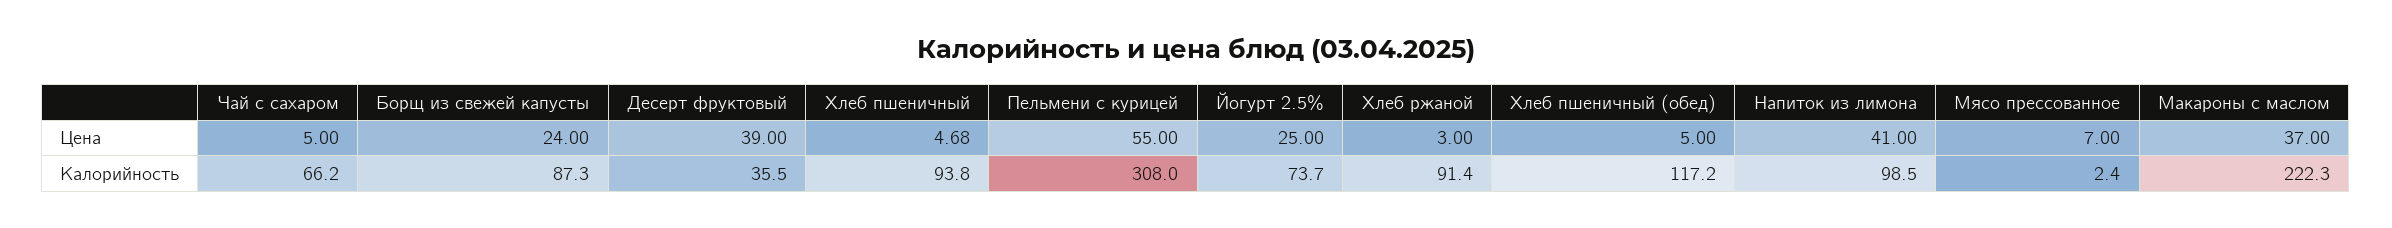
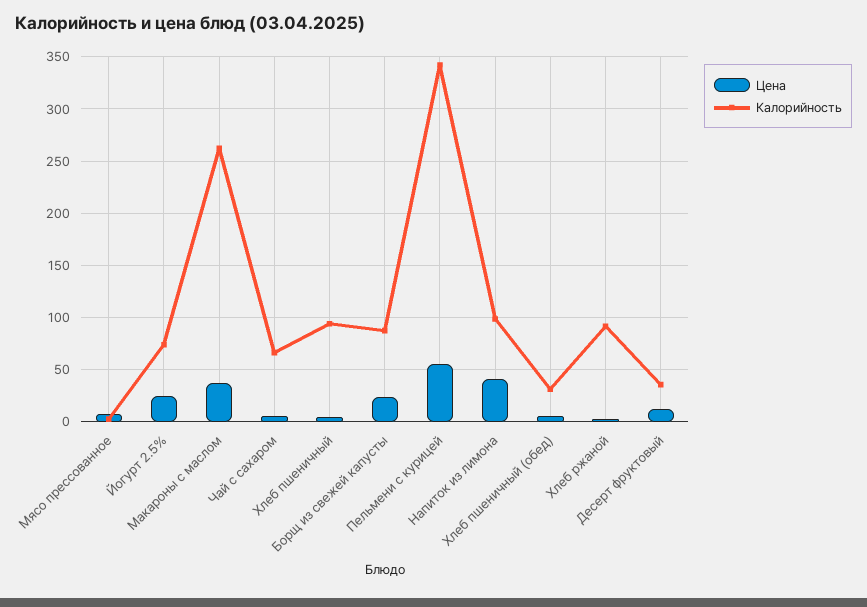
Цена, Десерт фруктовый: 39 -> 10
Калорийность, Пельмени с курицей: 308 -> 340
Калорийность, Хлеб пшеничный (обед): 117.2 -> 30
Калорийность, Макароны с маслом: 222.3 -> 260

